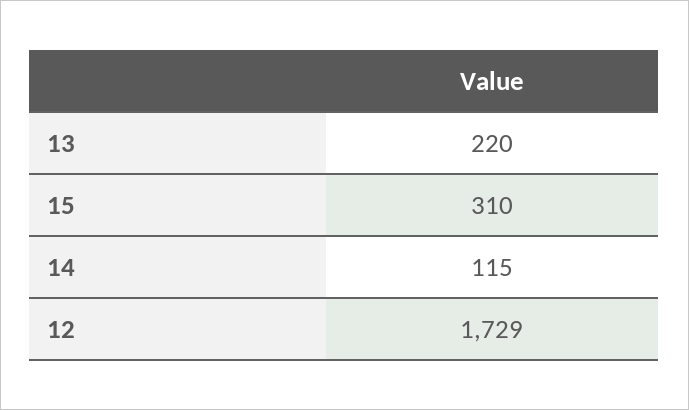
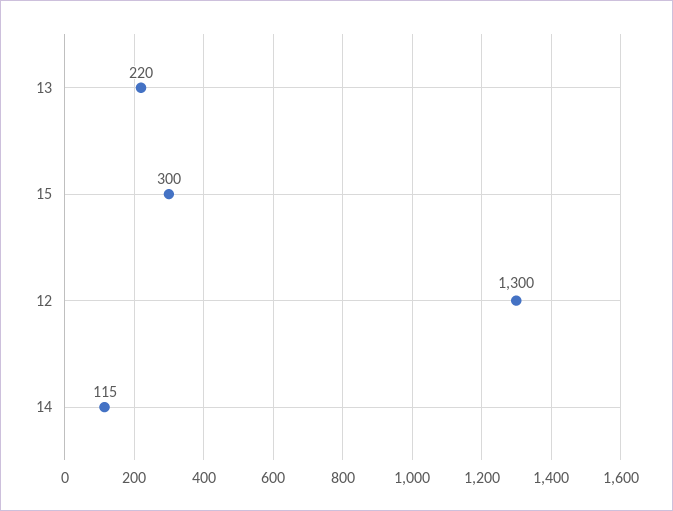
15: 310 -> 300
12: 1729 -> 1300

